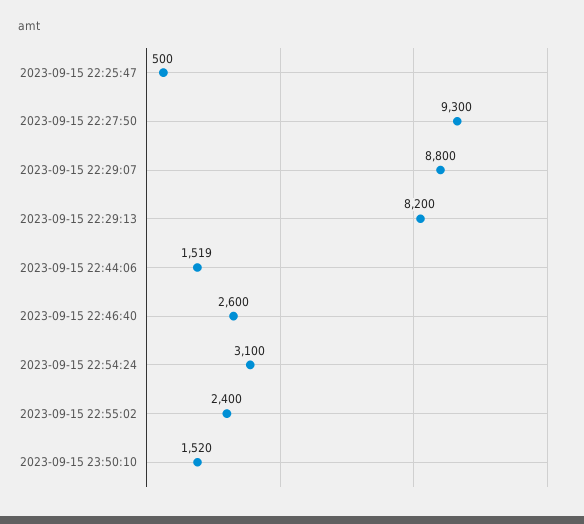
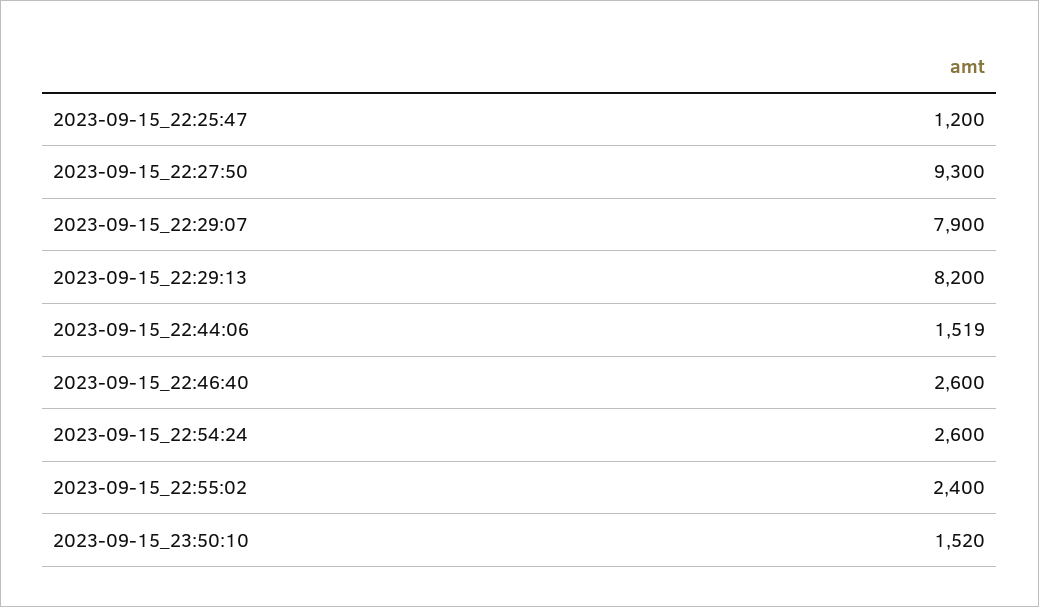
2023-09-15 22:25:47: 500 -> 1200
2023-09-15 22:29:07: 8800 -> 7900
2023-09-15 22:54:24: 3100 -> 2600

